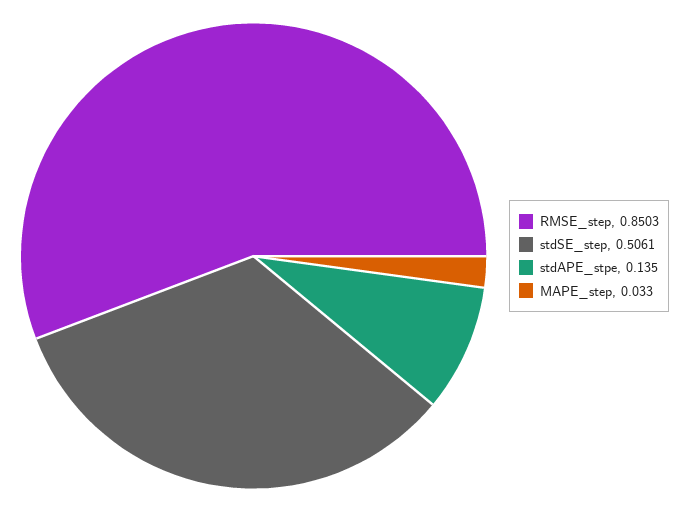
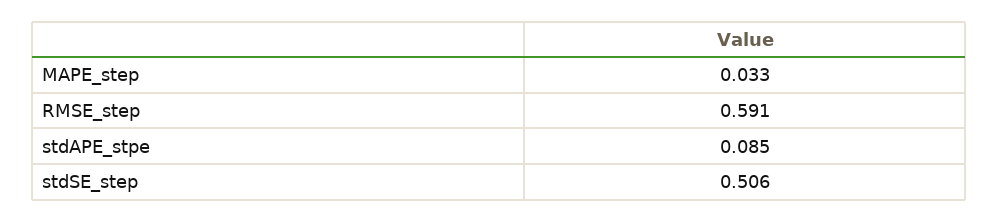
RMSE_step: 0.8503 -> 0.591
stdAPE_stpe: 0.135 -> 0.085

